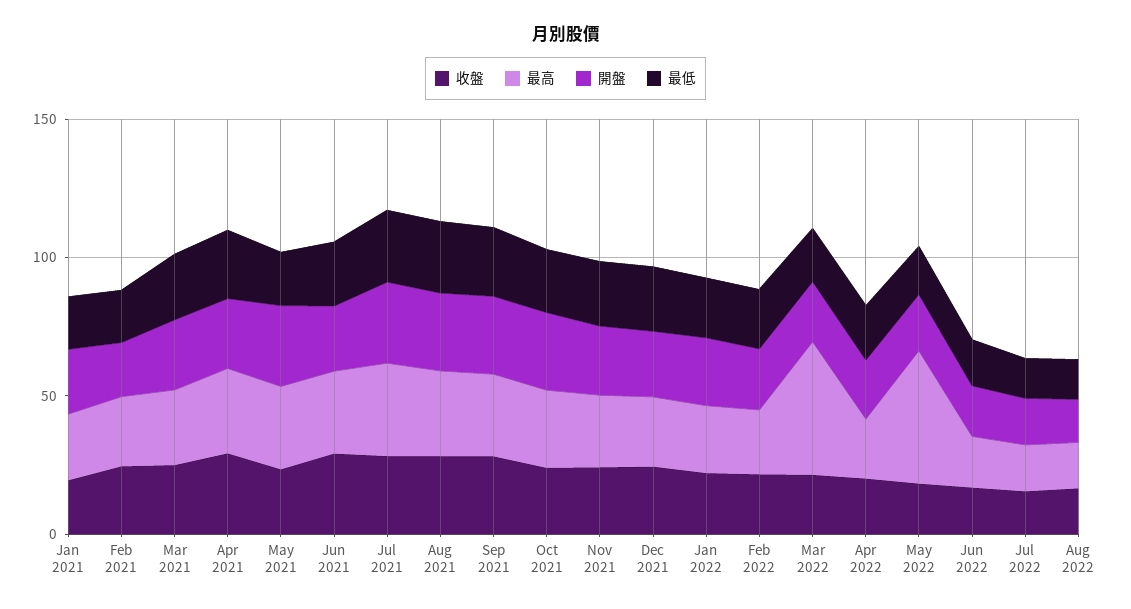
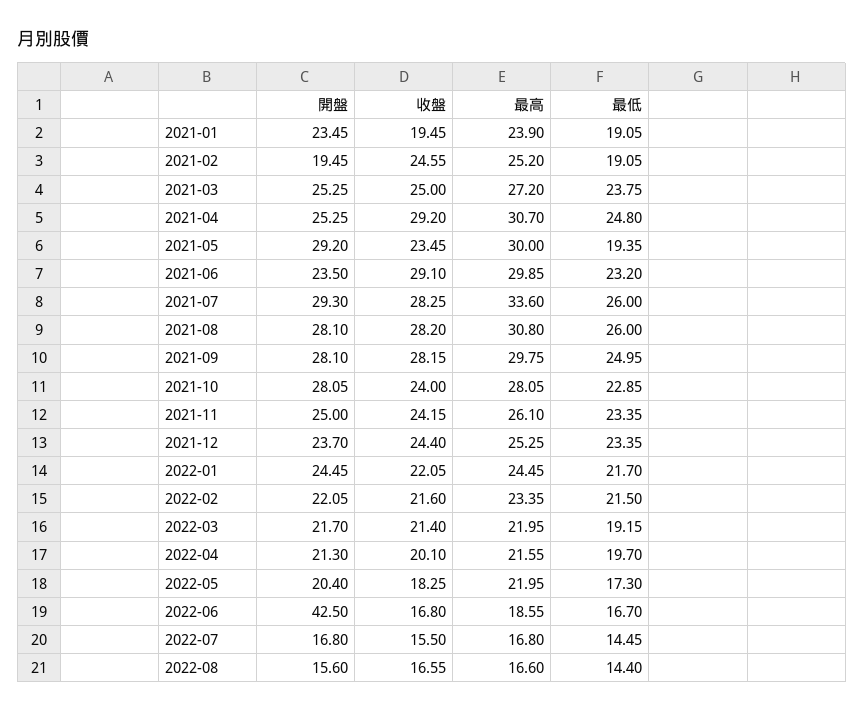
最高, Mar 2022: 50 -> 21.95
最高, May 2022: 50 -> 21.95
開盤, Jun 2022: 20 -> 42.5

